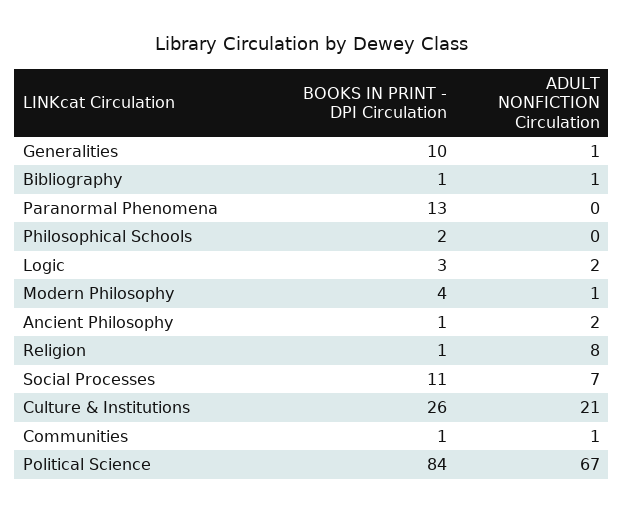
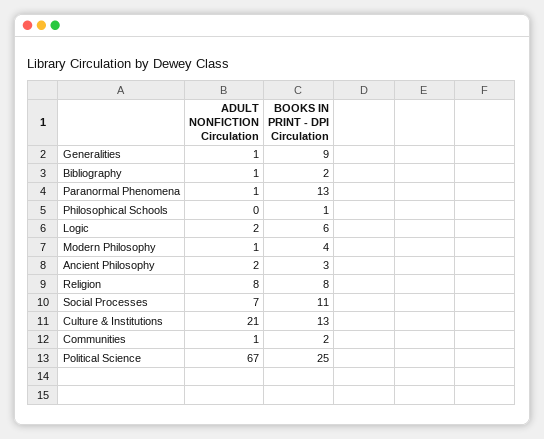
BOOKS IN PRINT - DPI Circulation, Generalities: 10 -> 9
BOOKS IN PRINT - DPI Circulation, Bibliography: 1 -> 2
ADULT NONFICTION Circulation, Paranormal Phenomena: 0 -> 1
BOOKS IN PRINT - DPI Circulation, Philosophical Schools: 2 -> 1
BOOKS IN PRINT - DPI Circulation, Logic: 3 -> 6
BOOKS IN PRINT - DPI Circulation, Ancient Philosophy: 1 -> 3
BOOKS IN PRINT - DPI Circulation, Religion: 1 -> 8
BOOKS IN PRINT - DPI Circulation, Culture & Institutions: 26 -> 13
BOOKS IN PRINT - DPI Circulation, Communities: 1 -> 2
BOOKS IN PRINT - DPI Circulation, Political Science: 84 -> 25

